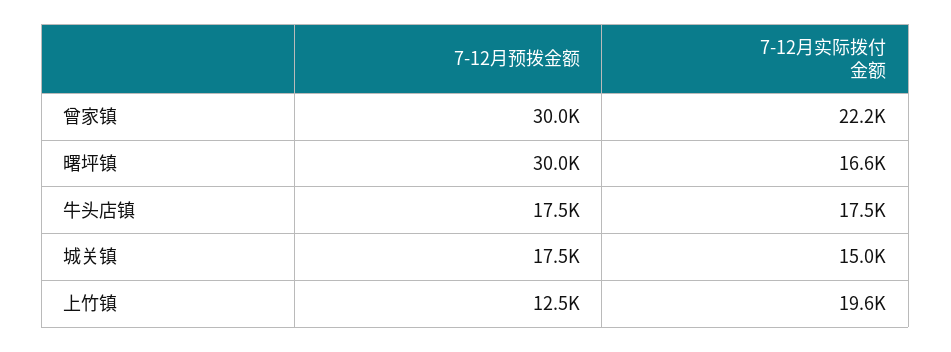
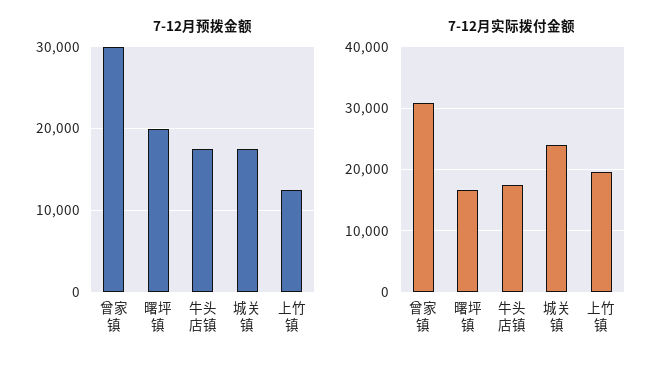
7-12月实际拨付金额, 曾家镇: 22200 -> 31000
7-12月预拨金额, 曙坪镇: 30000 -> 20000
7-12月实际拨付金额, 城关镇: 15000 -> 24000

